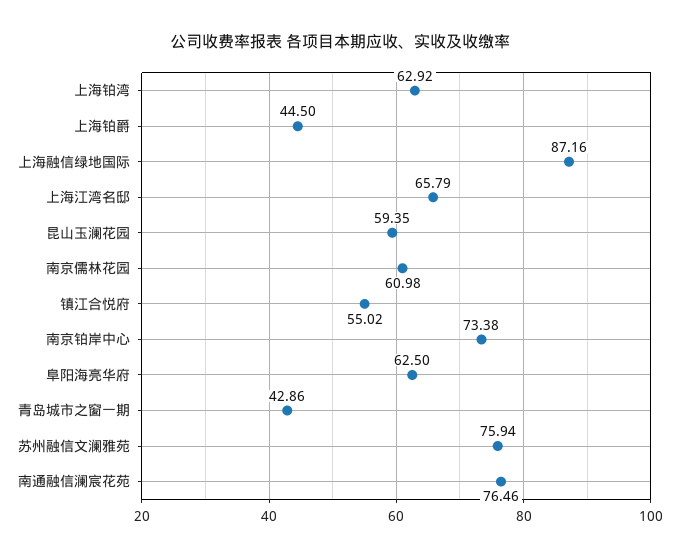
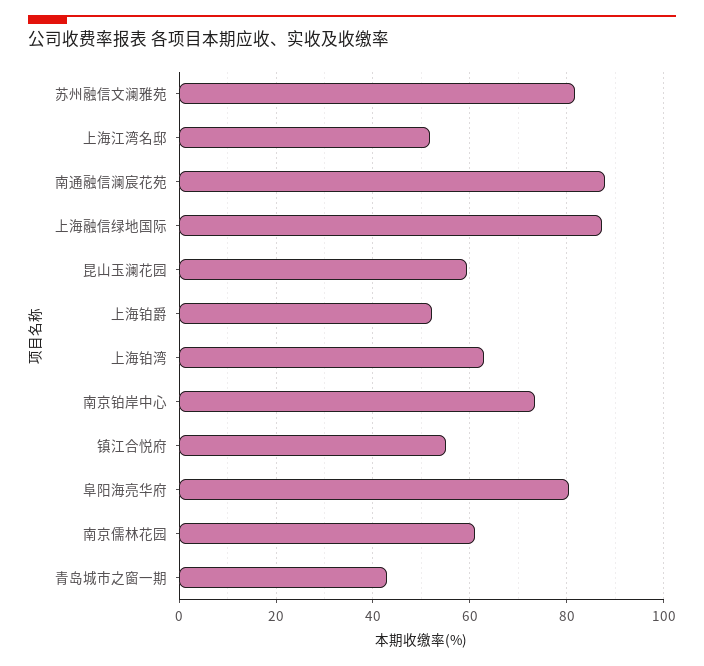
上海铂爵: 44.5 -> 52
上海江湾名邸: 65.79 -> 52
阜阳海亮华府: 62.5 -> 80
苏州融信文澜雅苑: 75.94 -> 82
南通融信澜宸花苑: 76.46 -> 88

